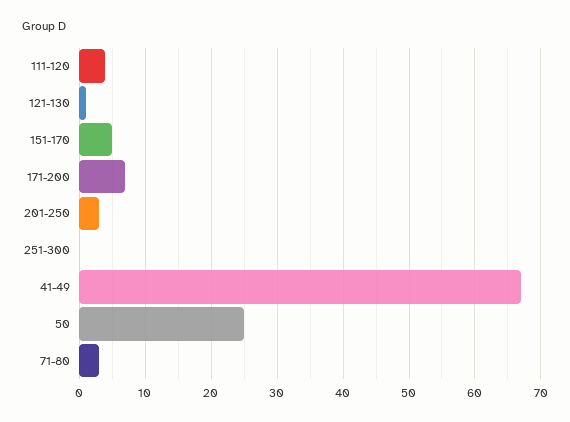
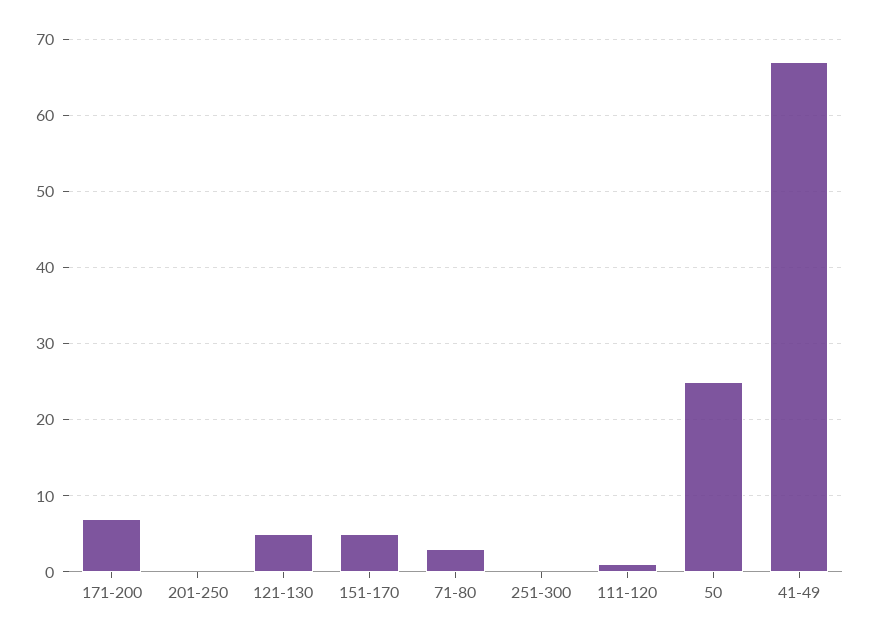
111-120: 4 -> 1
121-130: 1 -> 5
201-250: 3 -> 0

